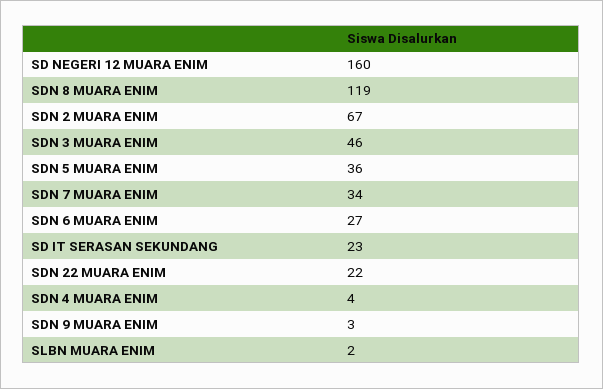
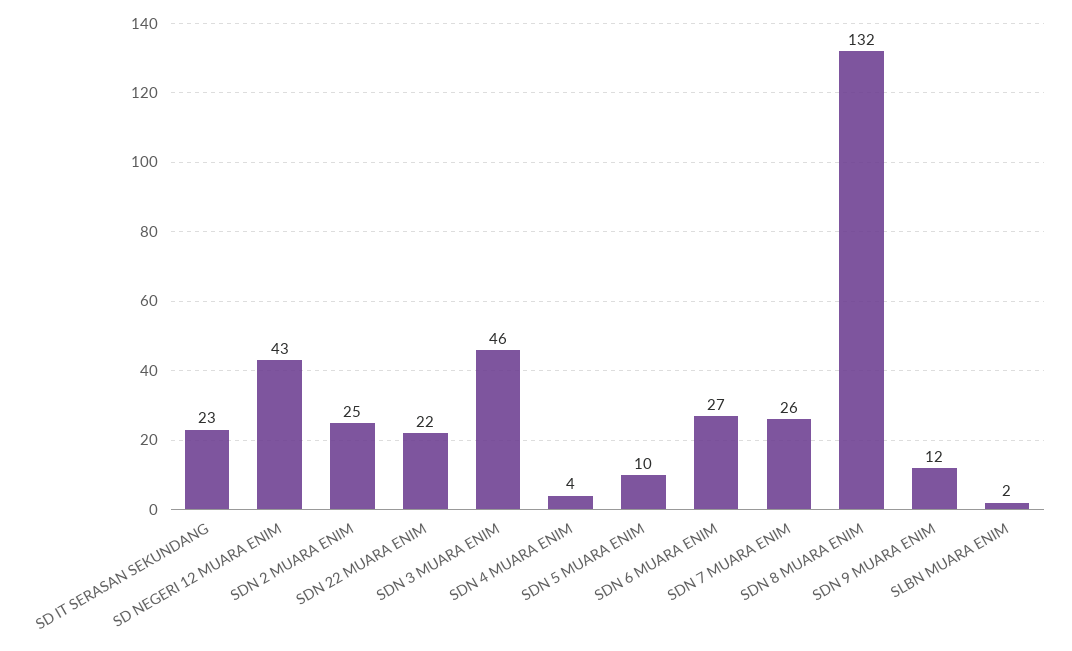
SD NEGERI 12 MUARA ENIM: 160 -> 43
SDN 8 MUARA ENIM: 119 -> 132
SDN 2 MUARA ENIM: 67 -> 25
SDN 5 MUARA ENIM: 36 -> 10
SDN 7 MUARA ENIM: 34 -> 26
SDN 9 MUARA ENIM: 3 -> 12

